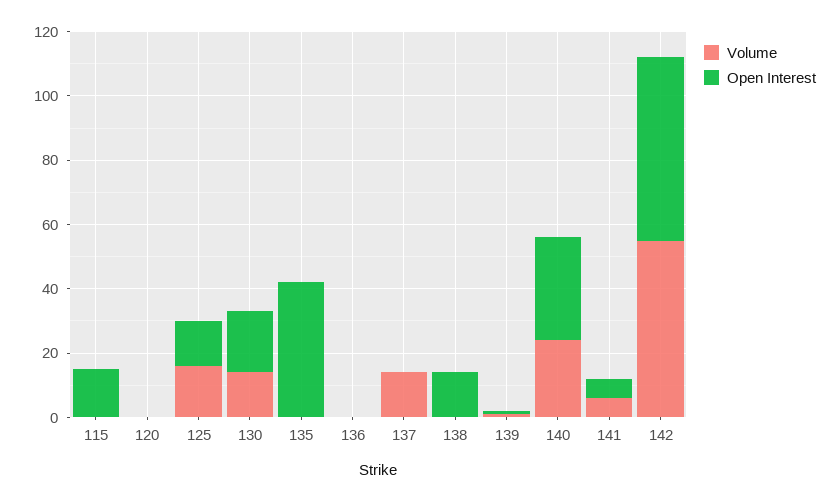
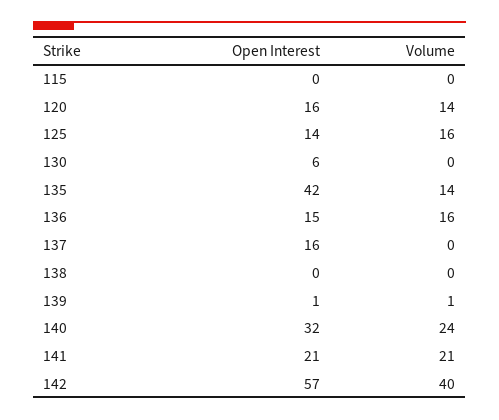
Open Interest, 115: 15 -> 0
Volume, 120: 0 -> 14
Open Interest, 120: 0 -> 16
Volume, 130: 15 -> 0
Open Interest, 130: 20 -> 6
Volume, 135: 0 -> 14
Volume, 136: 0 -> 16
Open Interest, 136: 0 -> 15
Volume, 137: 15 -> 0
Open Interest, 137: 0 -> 16
Open Interest, 138: 15 -> 0
Volume, 141: 5 -> 21
Open Interest, 141: 5 -> 21
Volume, 142: 55 -> 40

